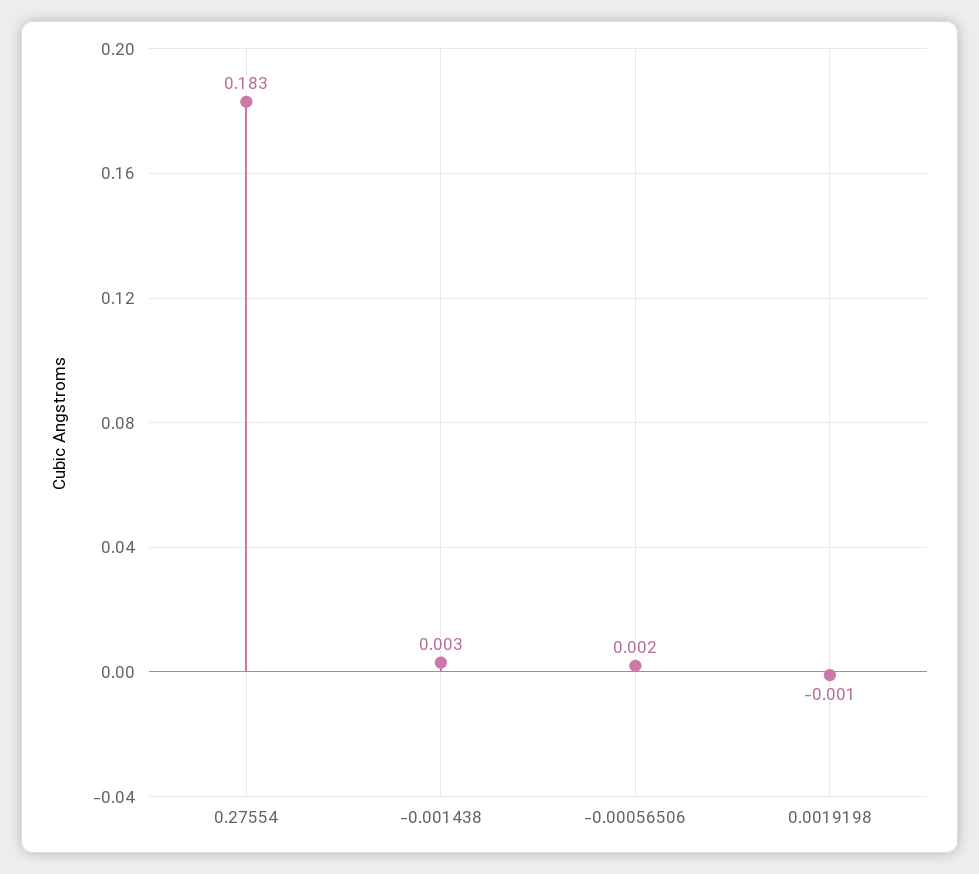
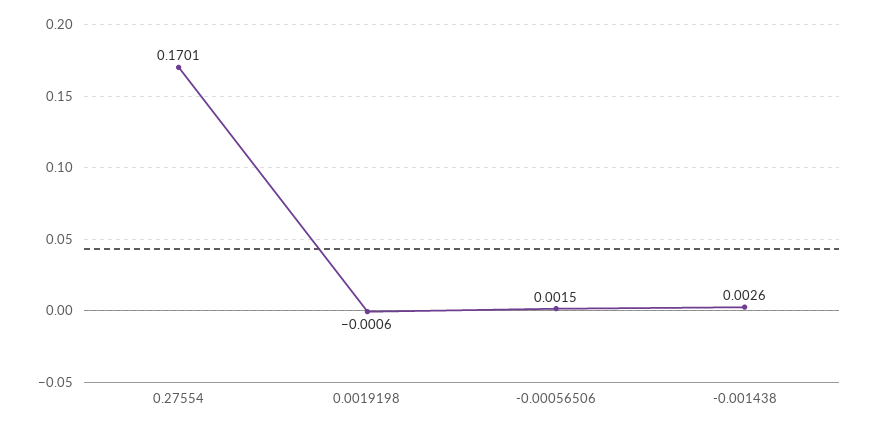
0.27554: 0.183 -> 0.1701

